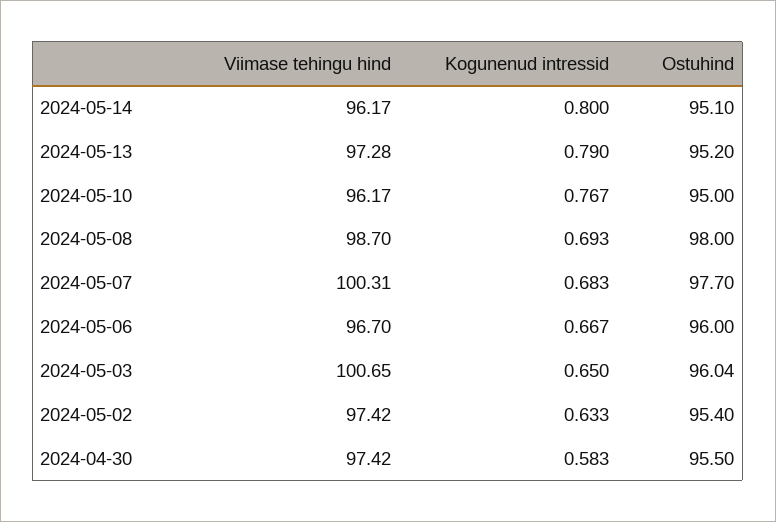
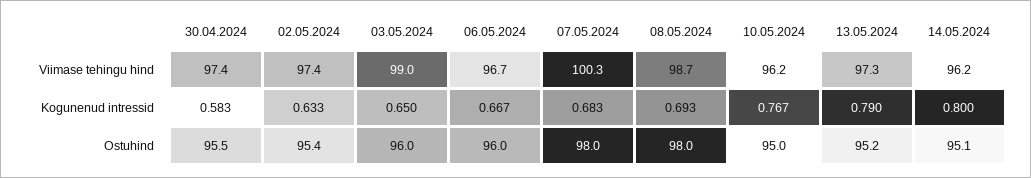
Ostuhind, 2024-05-07: 97.7 -> 98
Viimase tehingu hind, 2024-05-03: 100.65 -> 99

